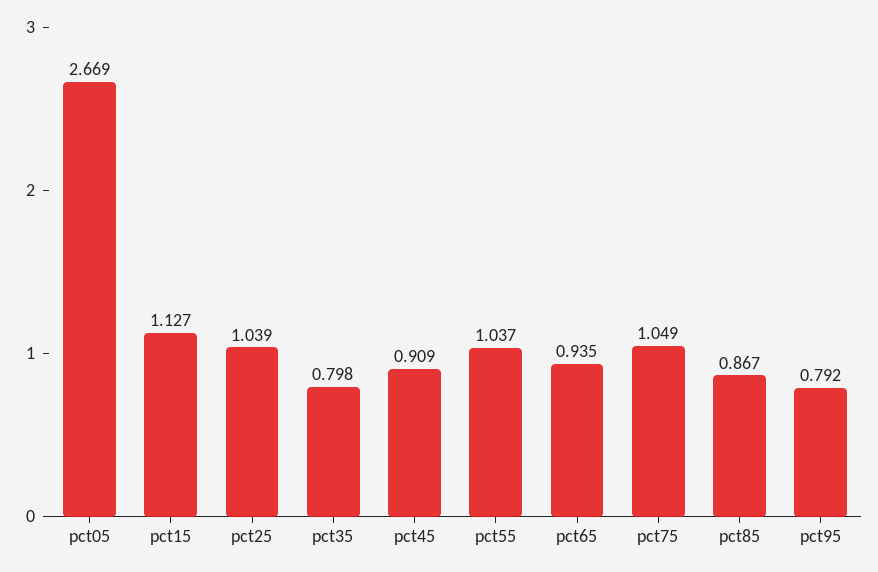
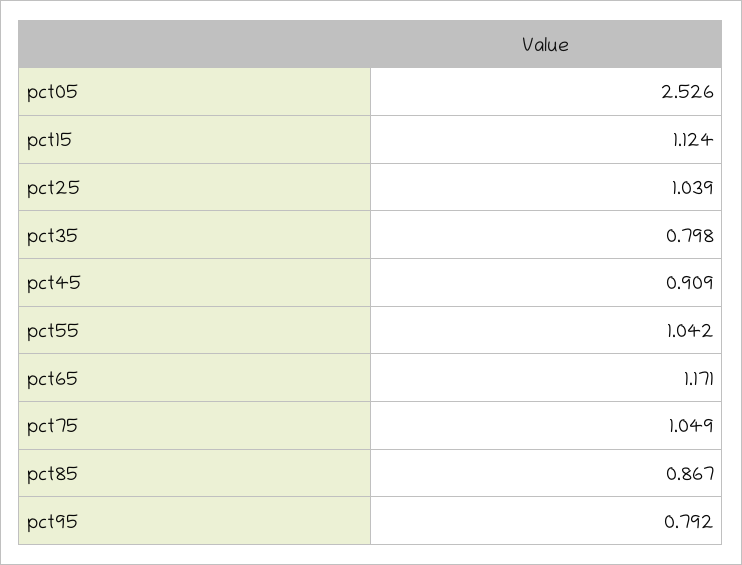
pct05: 2.669 -> 2.526
pct15: 1.127 -> 1.124
pct55: 1.037 -> 1.042
pct65: 0.935 -> 1.171

